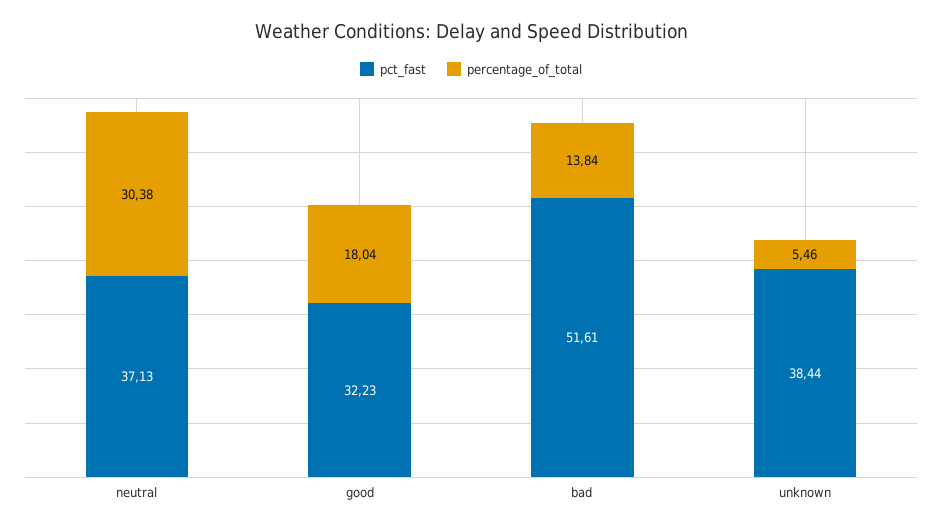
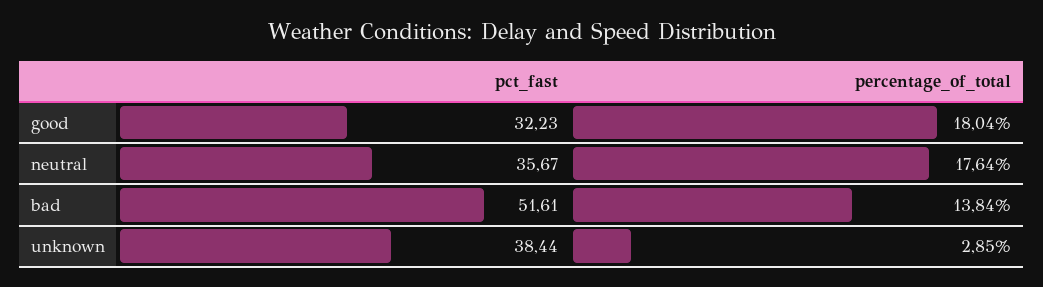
pct_fast, neutral: 37.13 -> 35.67
percentage_of_total, neutral: 30.38 -> 17.64
percentage_of_total, unknown: 5.46 -> 2.85

